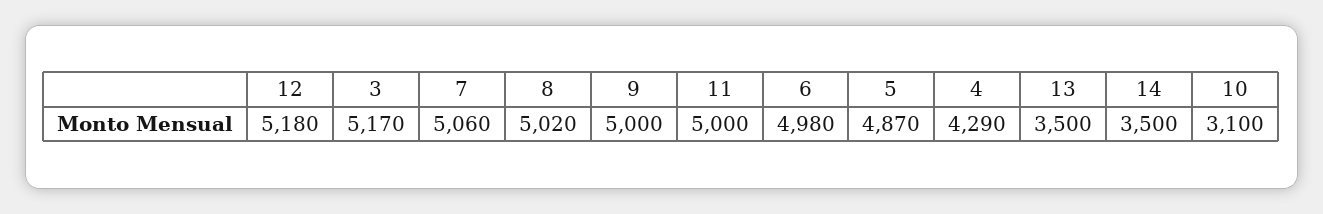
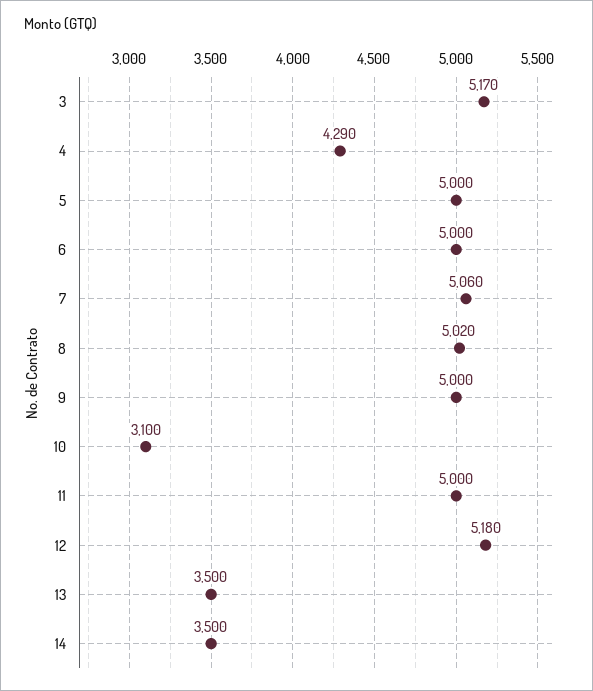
6: 4980 -> 5000
5: 4870 -> 5000

